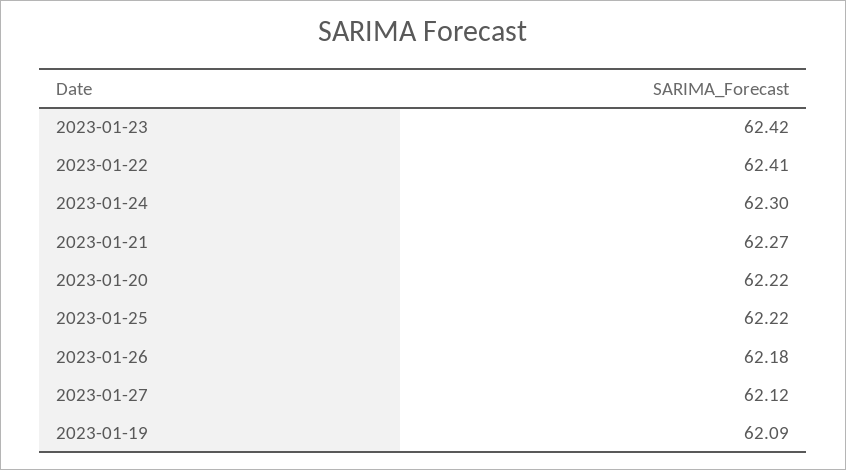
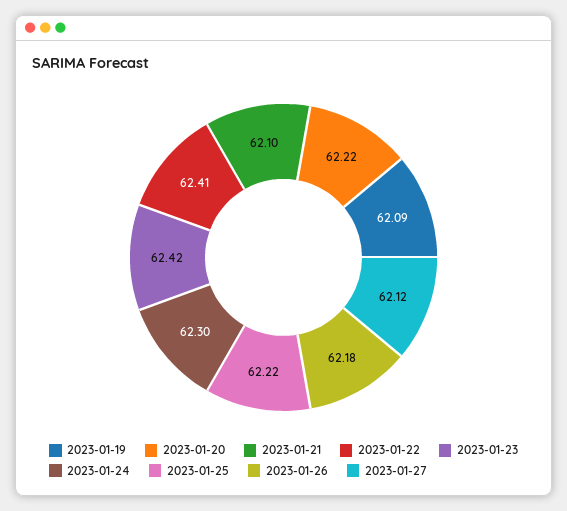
2023-01-21: 62.27 -> 62.1

